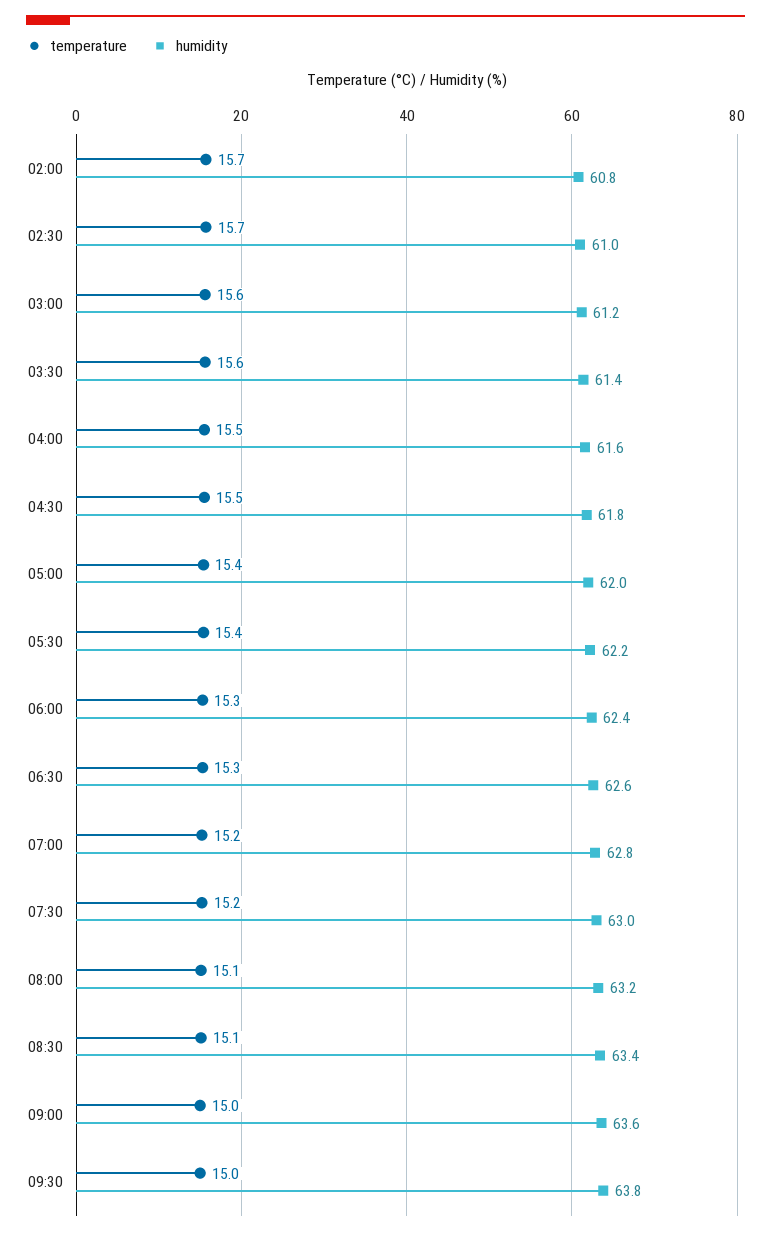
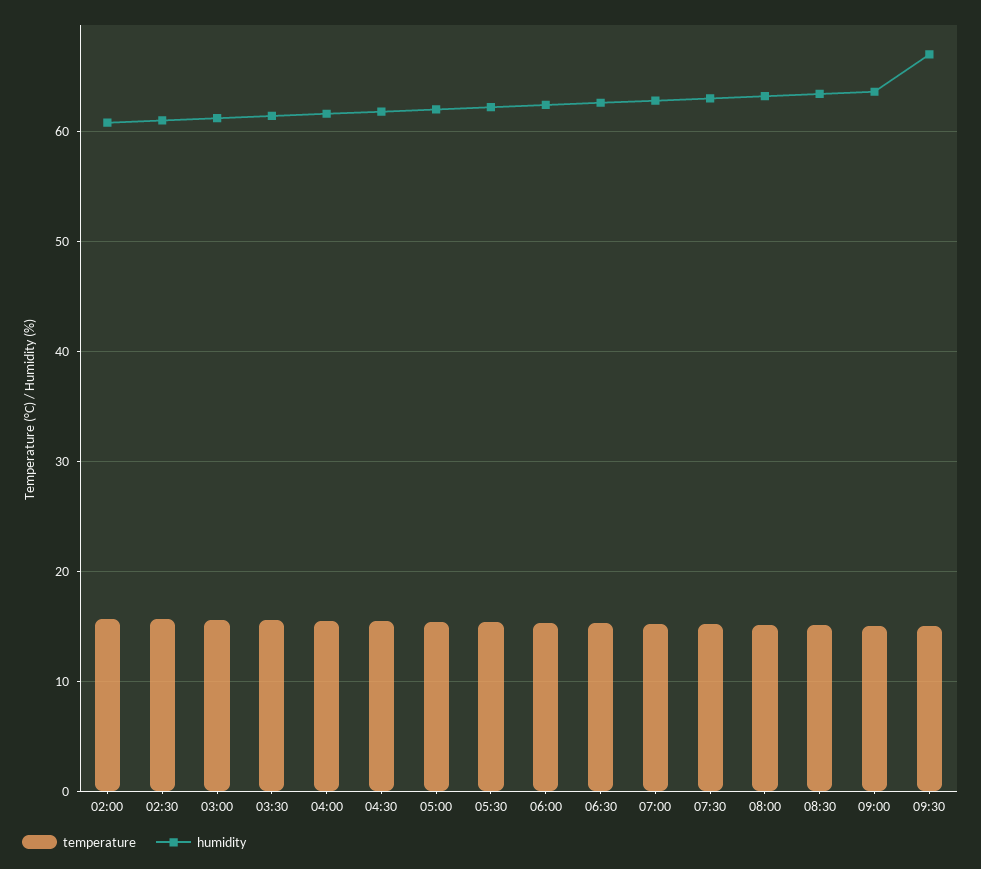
humidity, 09:30: 63.8 -> 67

